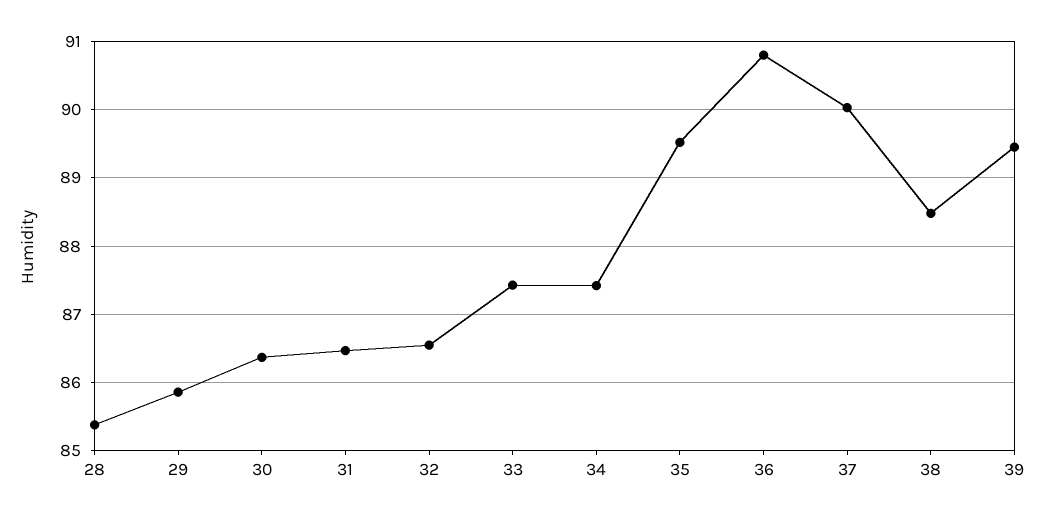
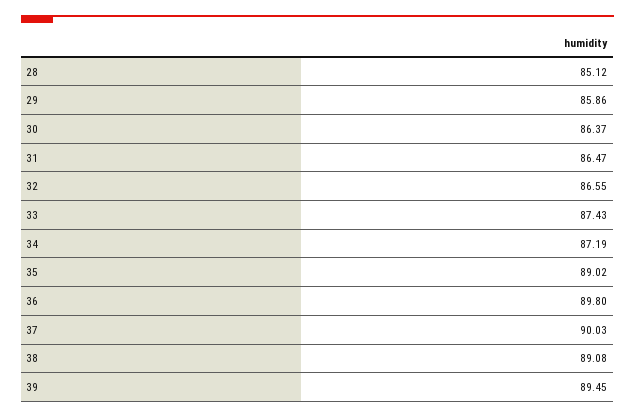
28: 85.4 -> 85.12
34: 87.4 -> 87.19
35: 89.5 -> 89.02
36: 90.8 -> 89.8
38: 88.5 -> 89.08

